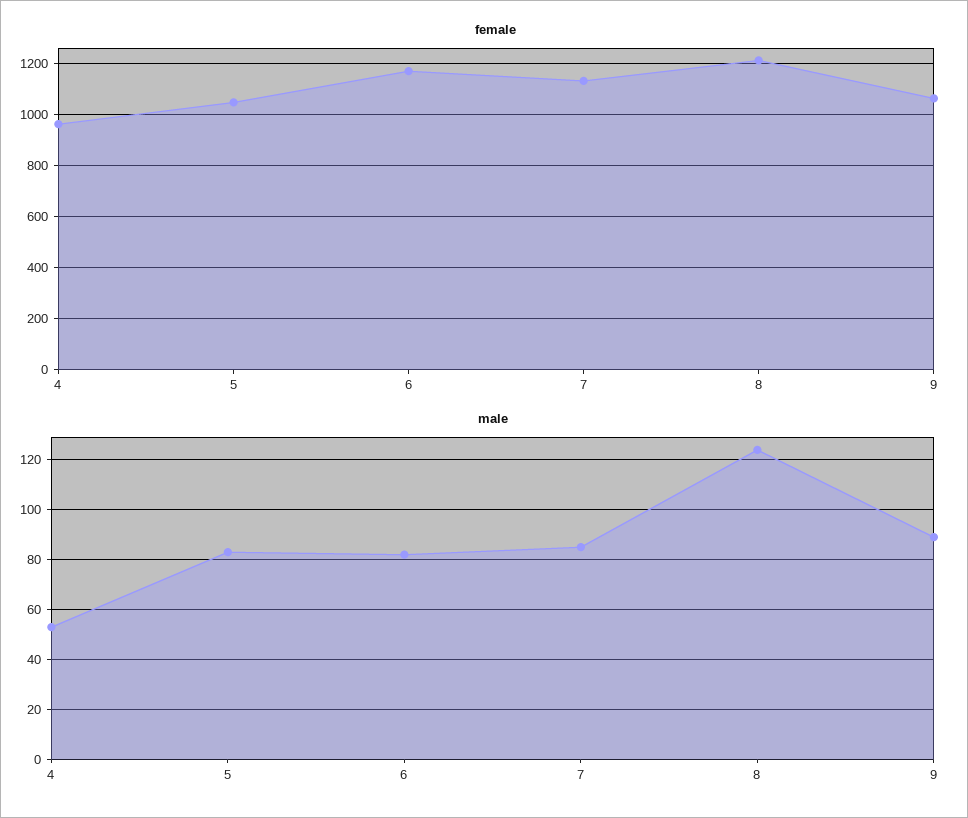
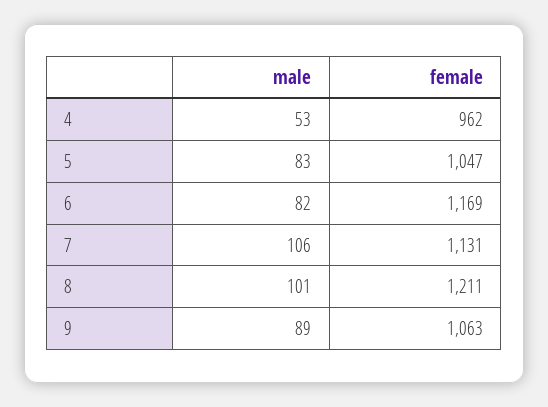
male, 7: 85 -> 106
male, 8: 125 -> 101

